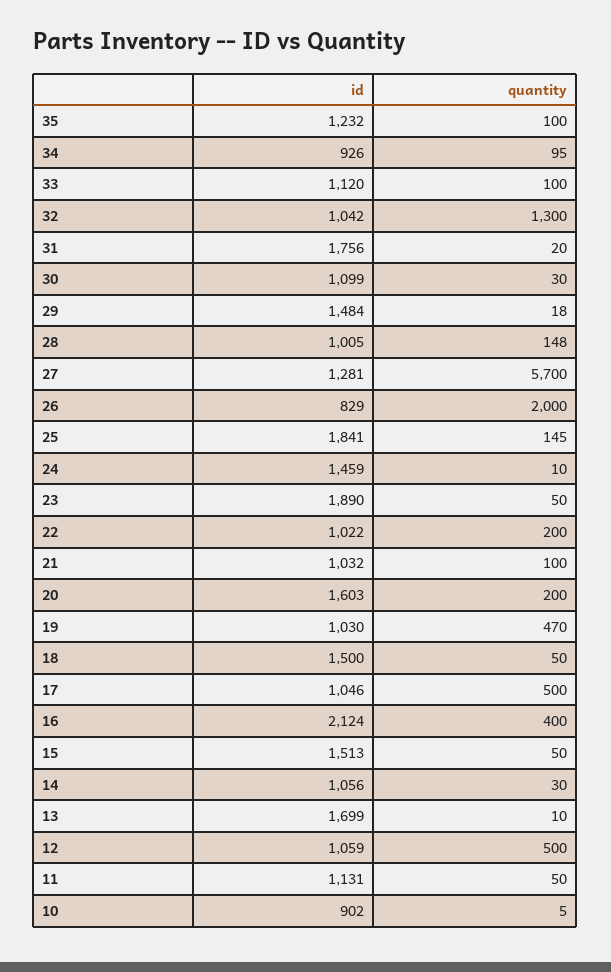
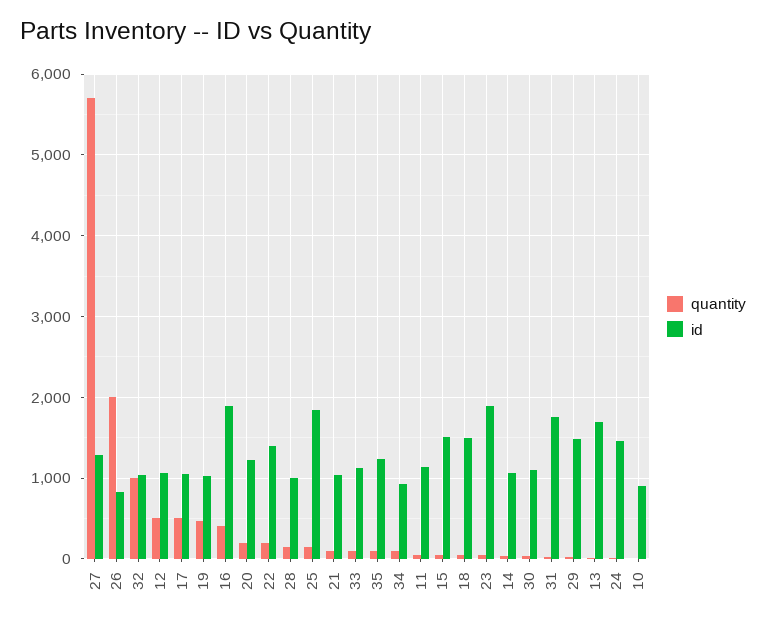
quantity, 32: 1300 -> 1000
id, 22: 1022 -> 1400
id, 20: 1603 -> 1200
id, 16: 2124 -> 1900

